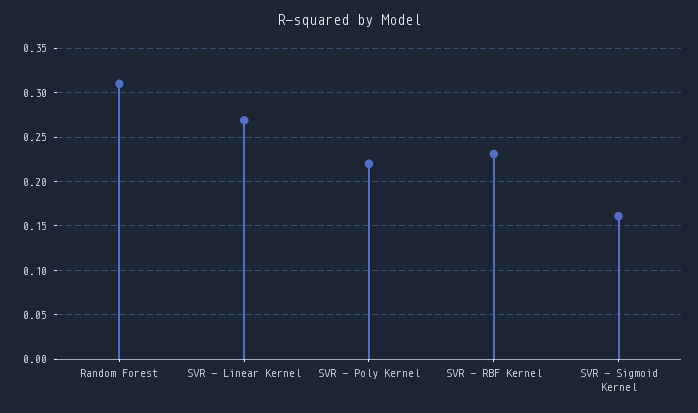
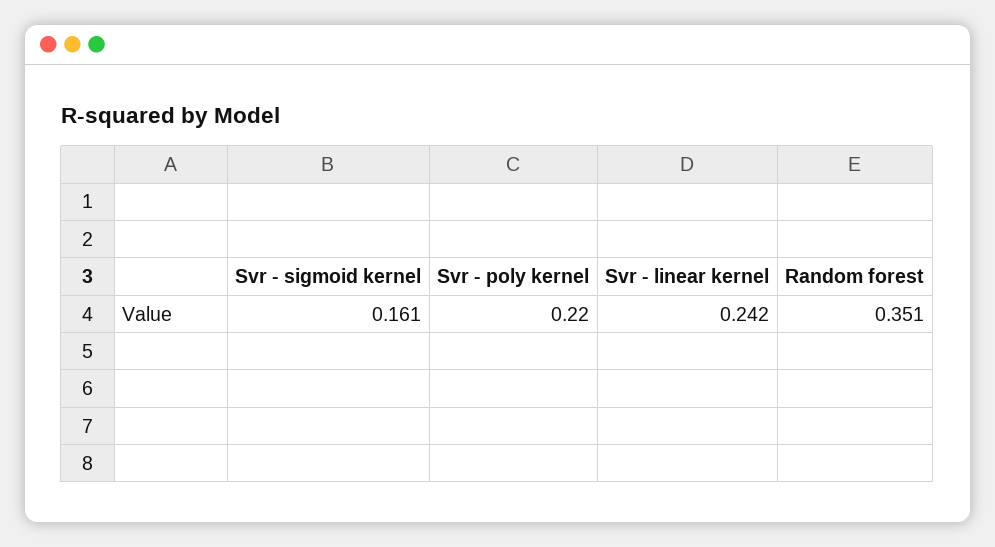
Random Forest: 0.31 -> 0.351
SVR - Linear Kernel: 0.27 -> 0.242
SVR - RBF Kernel: 0.23 -> none

